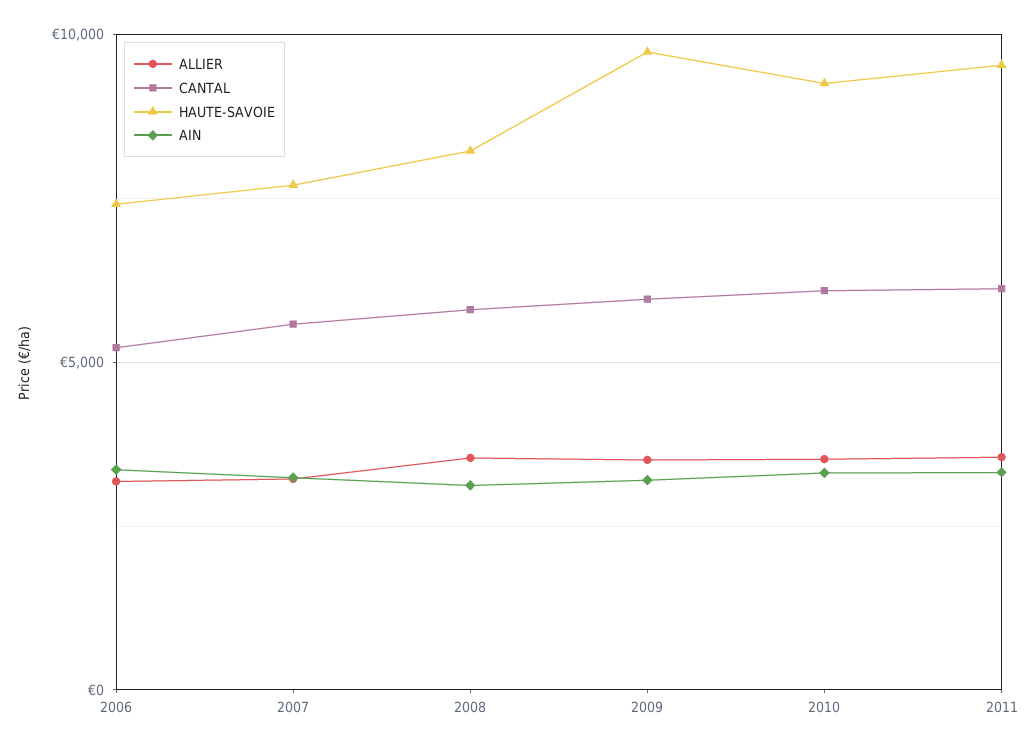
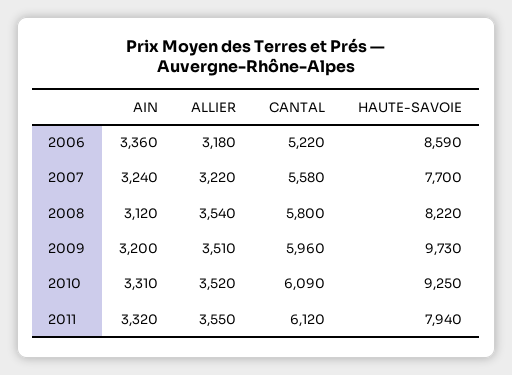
HAUTE-SAVOIE, 2006: 7500 -> 8590
HAUTE-SAVOIE, 2011: 9500 -> 7940

